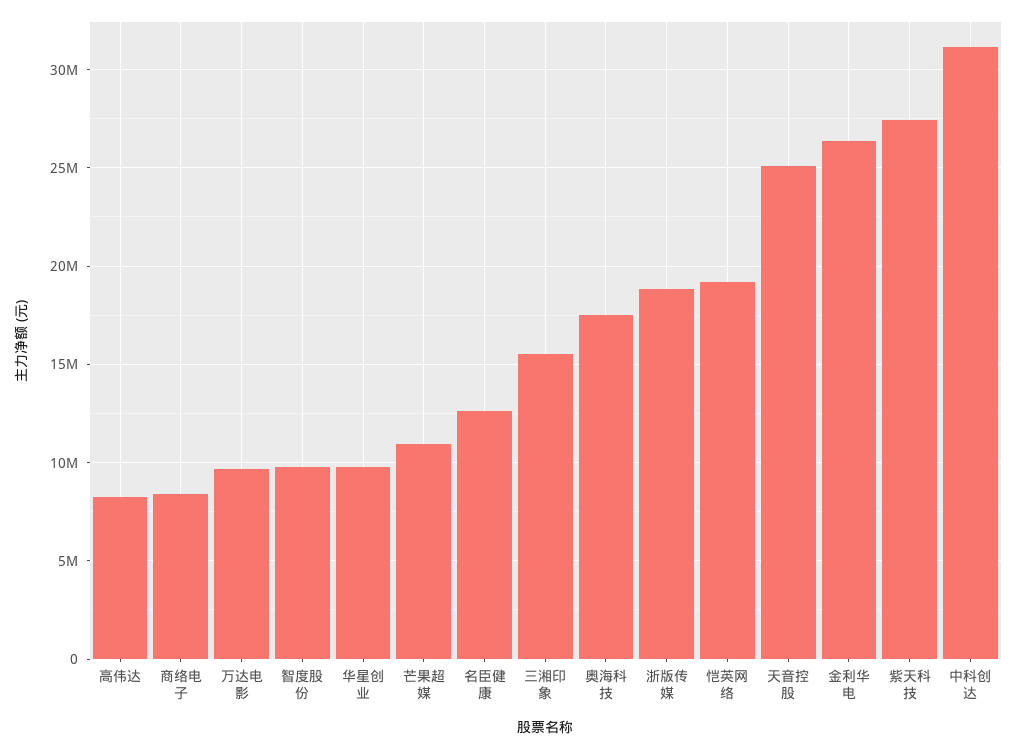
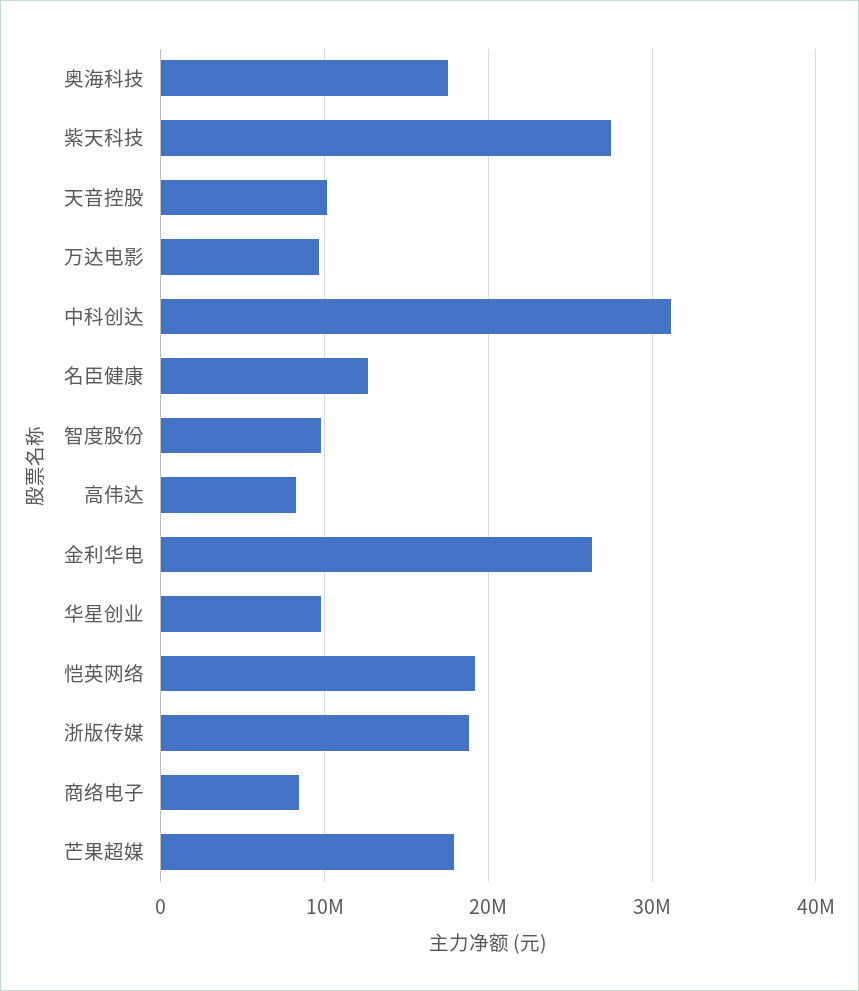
芒果超媒: 11000000 -> 18000000
三湘印象: 15500000 -> none
天音控股: 25000000 -> 10000000

